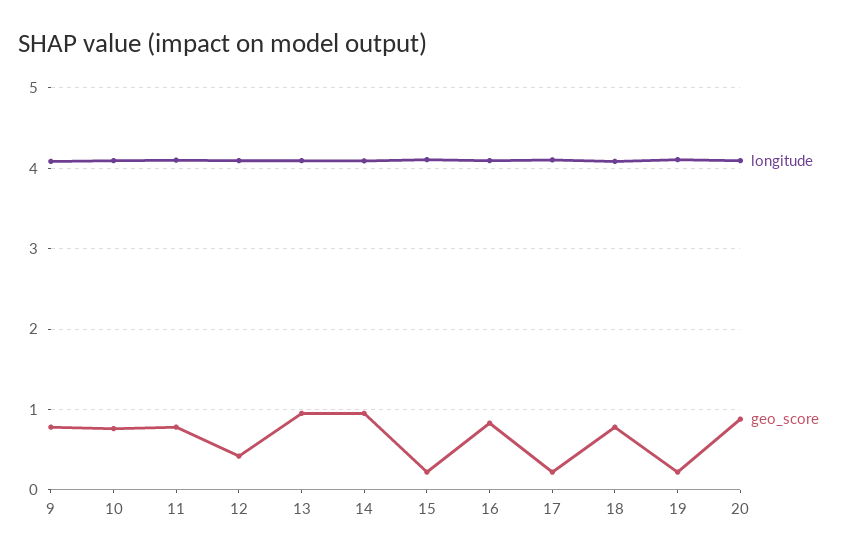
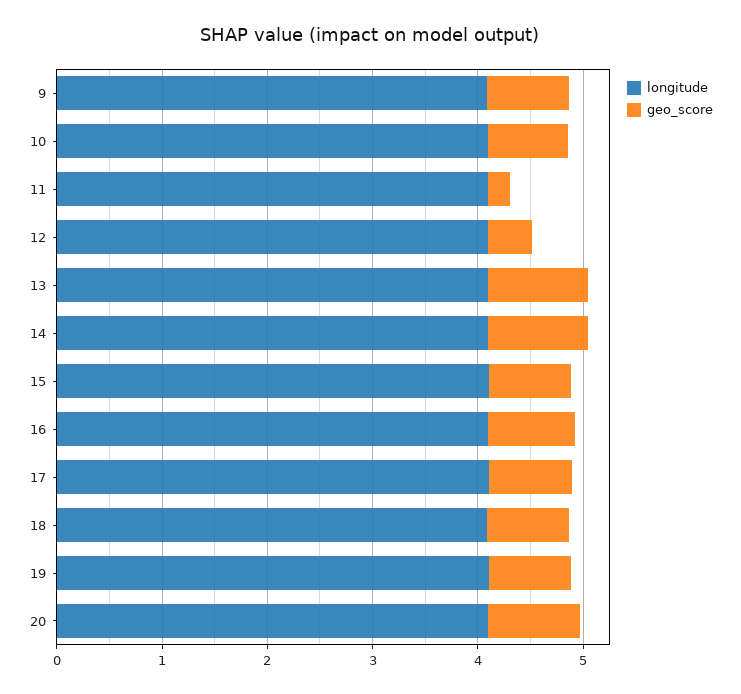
geo_score, 11: 0.8 -> 0.2
geo_score, 15: 0.2 -> 0.8
geo_score, 17: 0.2 -> 0.8
geo_score, 19: 0.2 -> 0.8

